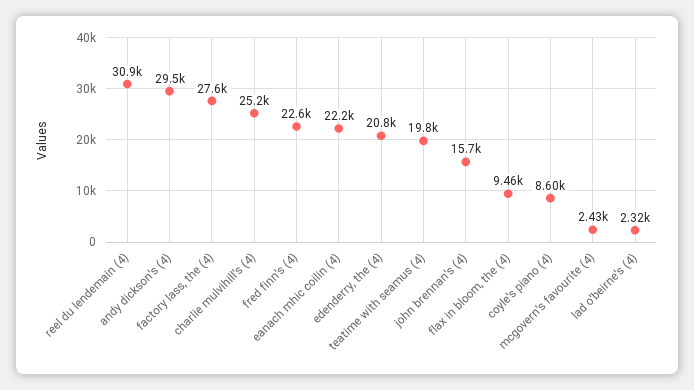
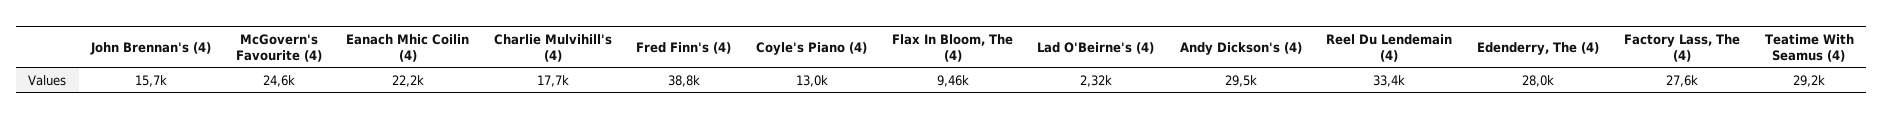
reel du lendemain (4): 30900 -> 33400
charlie mulvihill's (4): 25200 -> 17700
fred finn's (4): 22600 -> 38800
edenderry, the (4): 20800 -> 28000
teatime with seamus (4): 19800 -> 29200
coyle's piano (4): 8600 -> 13000
mcgovern's favourite (4): 2430 -> 24600

